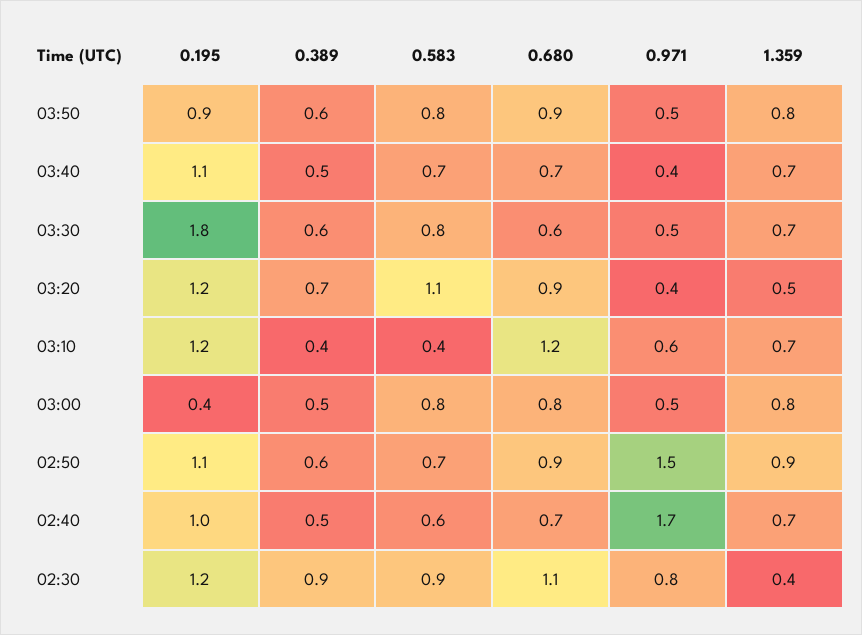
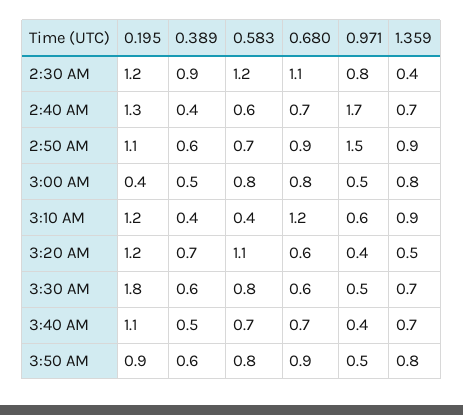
0.680, 03:20: 0.9 -> 0.6
1.359, 03:10: 0.7 -> 0.9
0.195, 02:40: 1 -> 1.3
0.389, 02:40: 0.5 -> 0.4
0.583, 02:30: 0.9 -> 1.2

